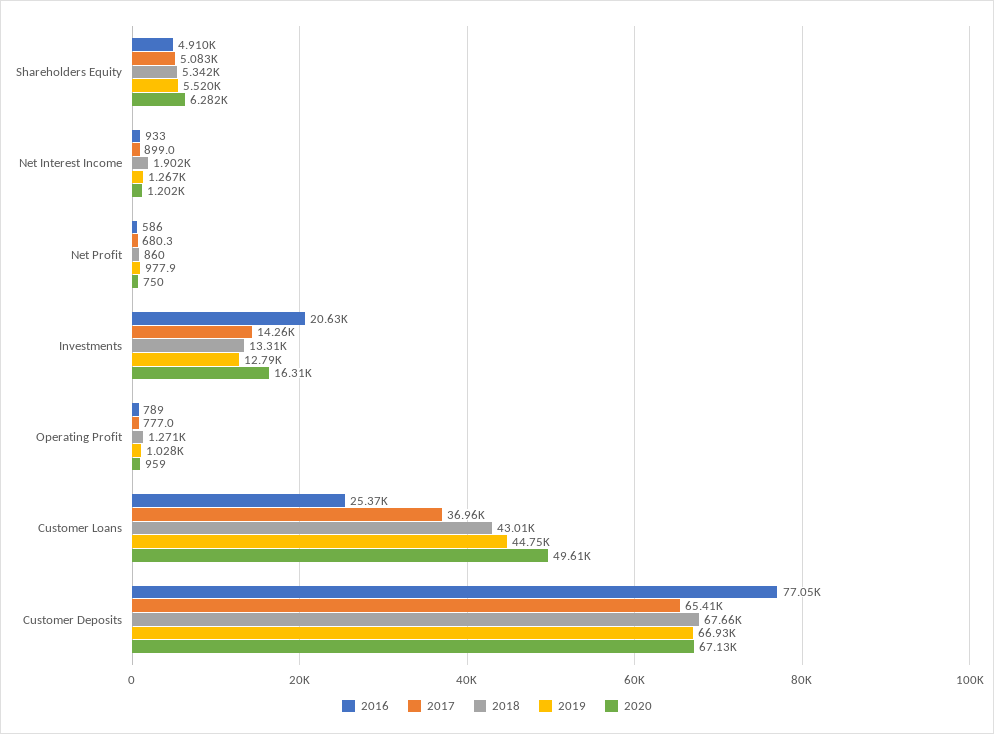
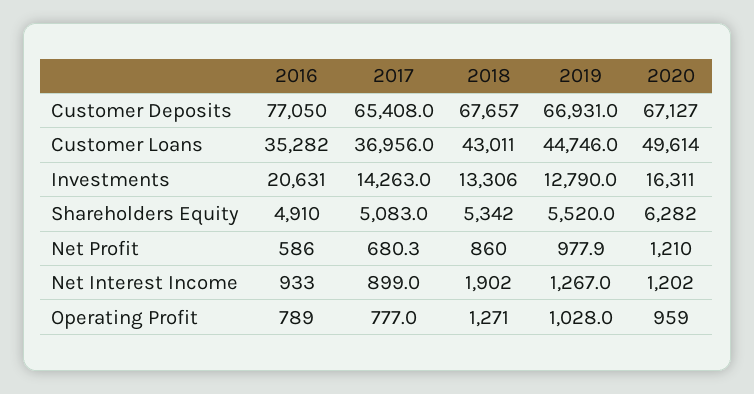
2020, Net Profit: 750 -> 1210
2016, Customer Loans: 25370 -> 35282

